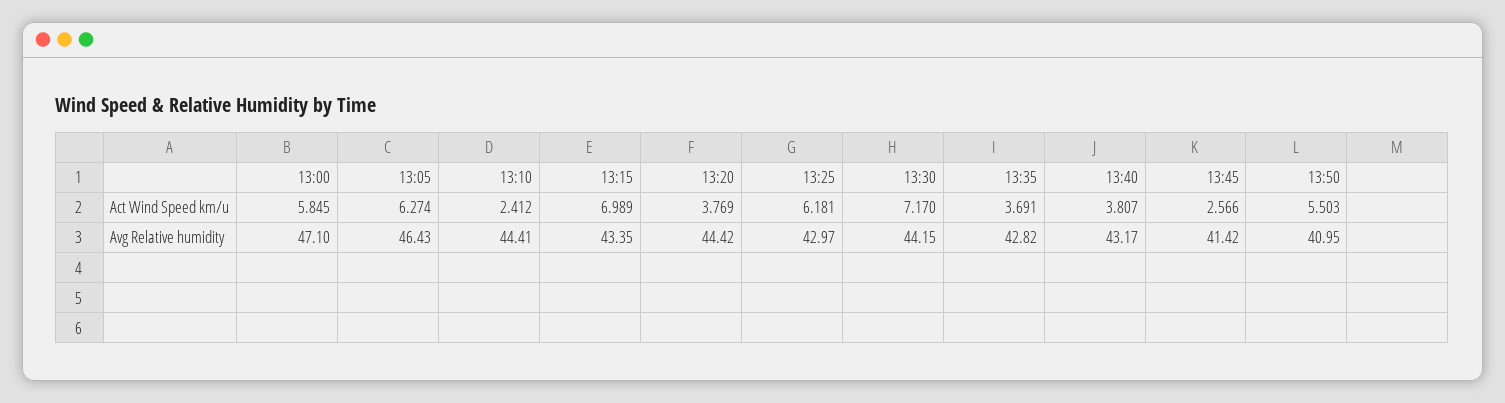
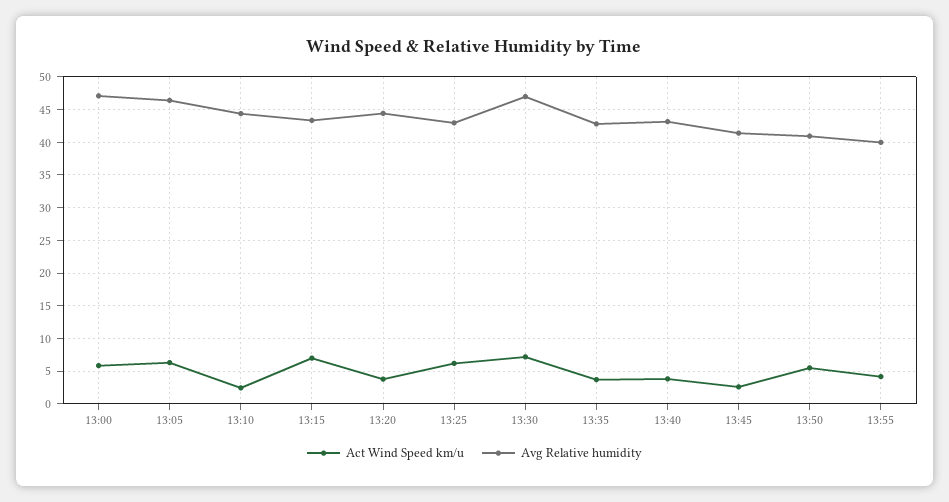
Avg Relative humidity, 13:30: 44.15 -> 47
Act Wind Speed km/u, 13:55: none -> 4
Avg Relative humidity, 13:55: none -> 40

